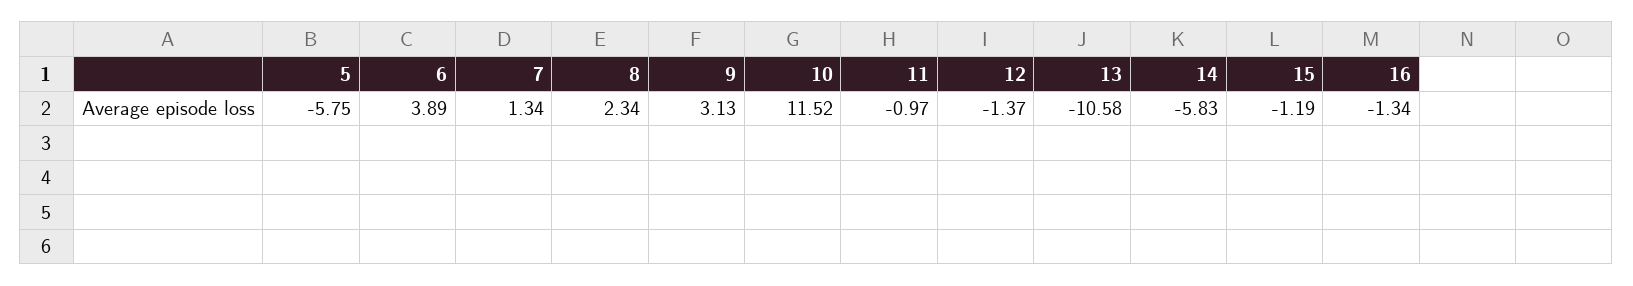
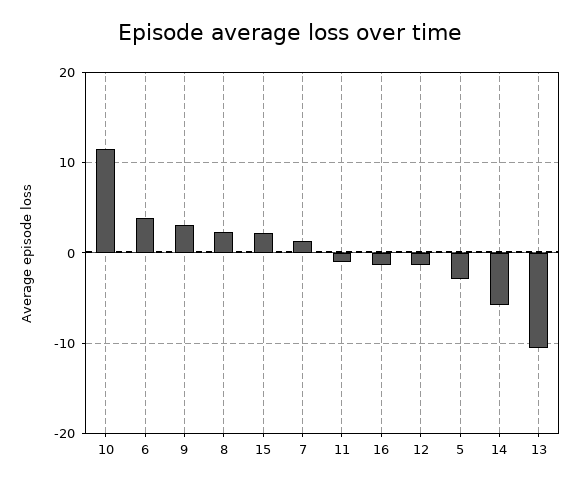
5: -5.75 -> -3
15: -1.19 -> 2

